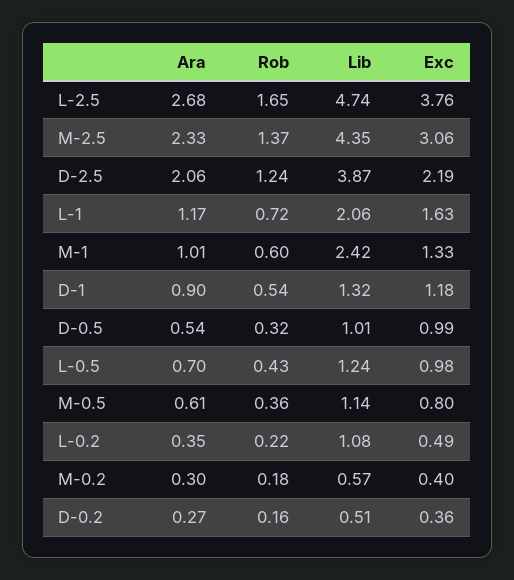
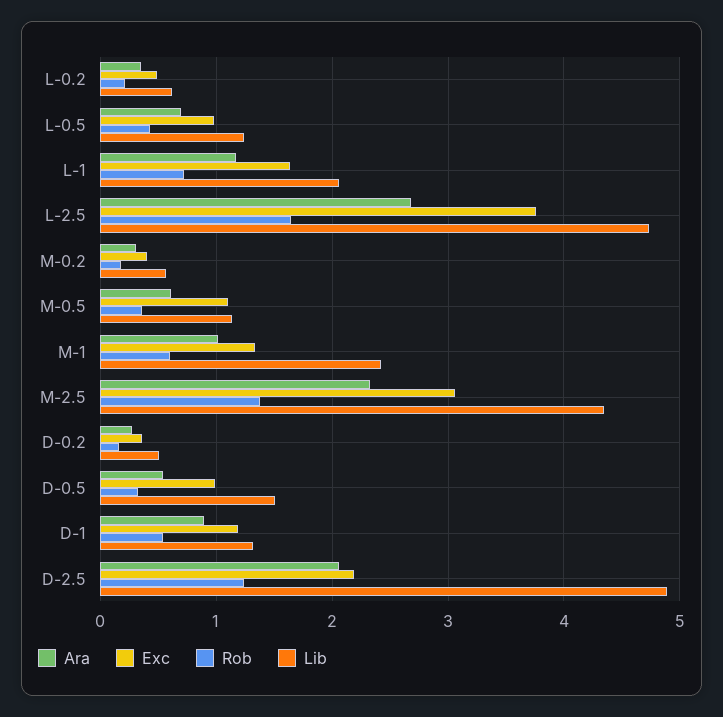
Lib, D-2.5: 3.87 -> 4.9
Lib, D-0.5: 1.01 -> 1.5
Exc, M-0.5: 0.8 -> 1.1
Lib, L-0.2: 1.08 -> 0.6

